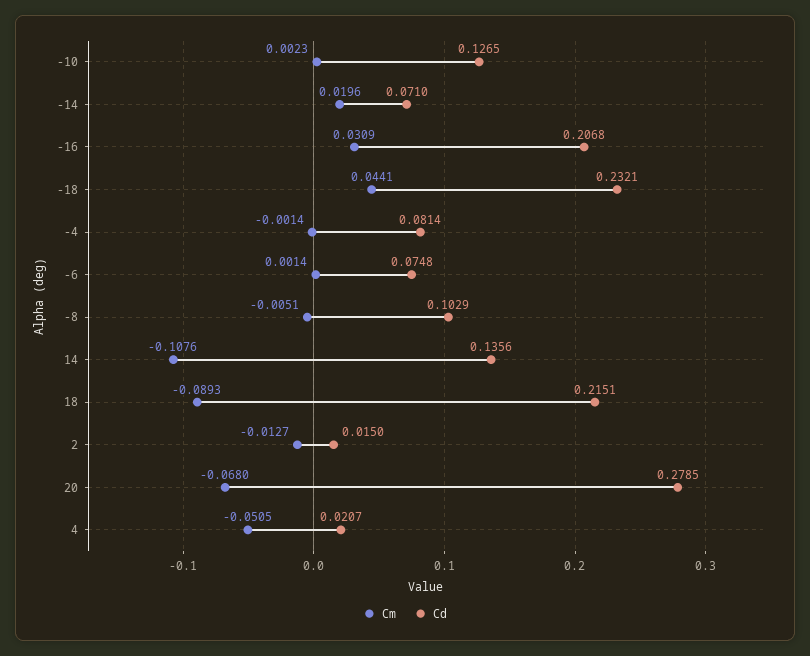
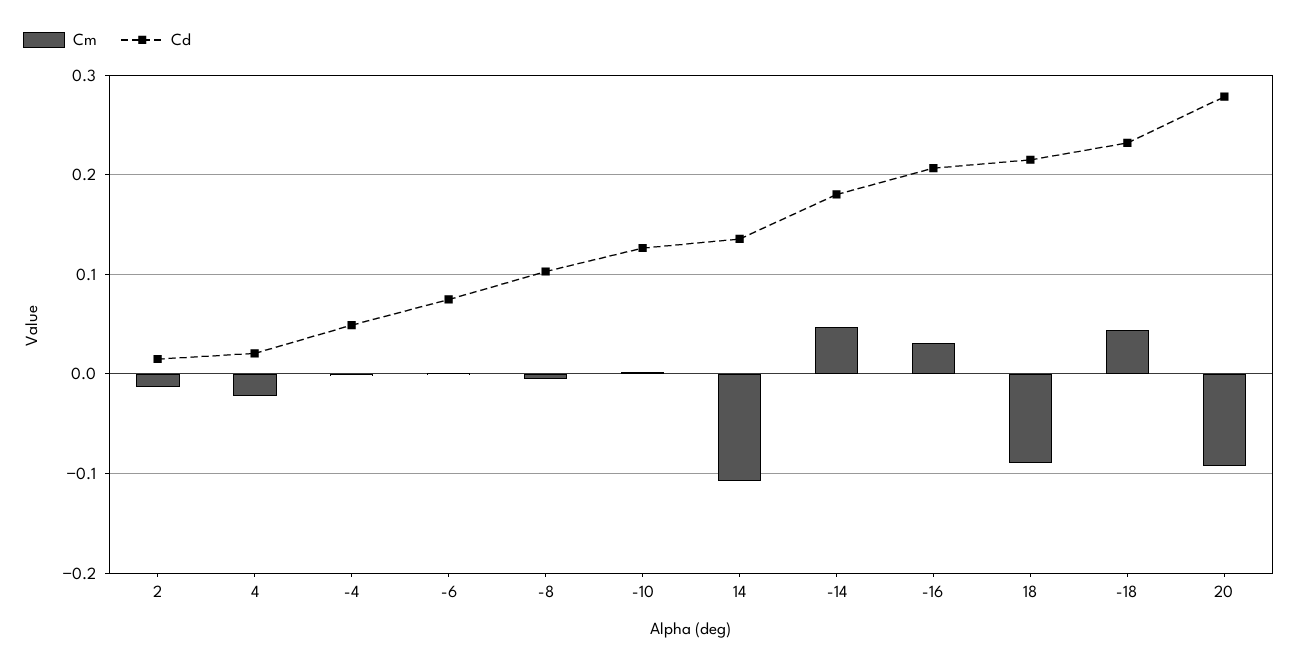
Cm, -14: 0.0196 -> 0.05
Cd, -14: 0.071 -> 0.18
Cd, -4: 0.0814 -> 0.05
Cm, 20: -0.068 -> -0.09
Cm, 4: -0.0505 -> -0.02

